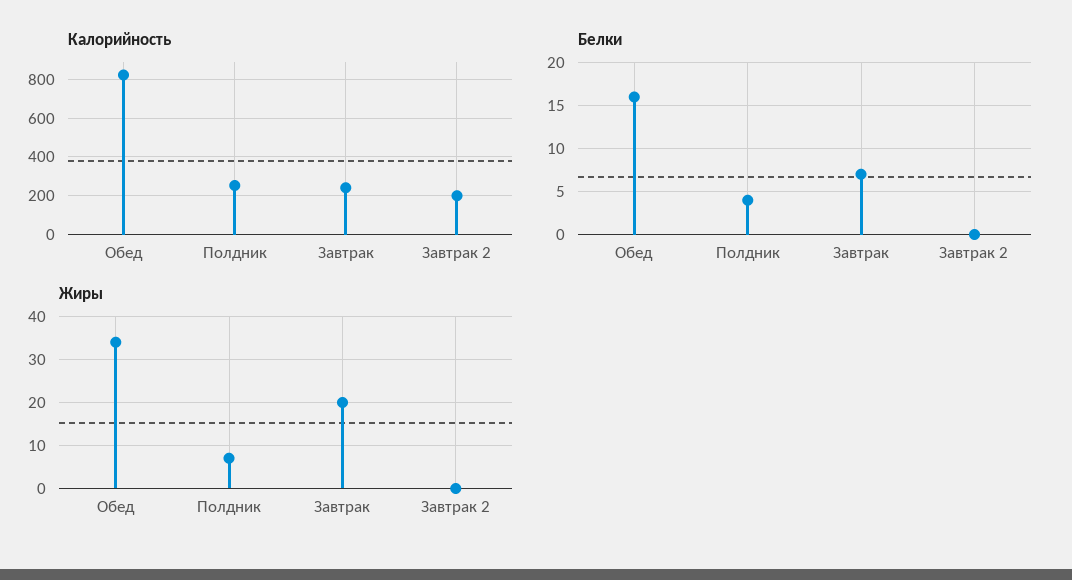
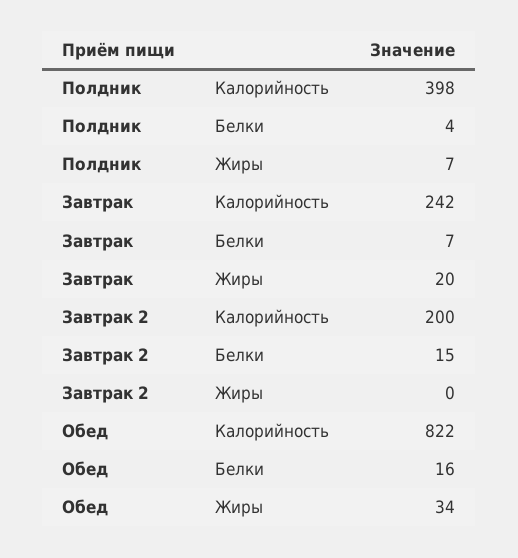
Калорийность, Полдник: 250 -> 398
Белки, Завтрак 2: 0 -> 15

